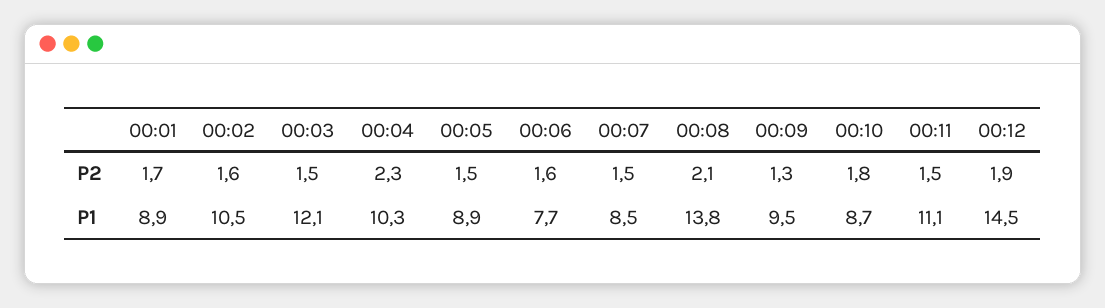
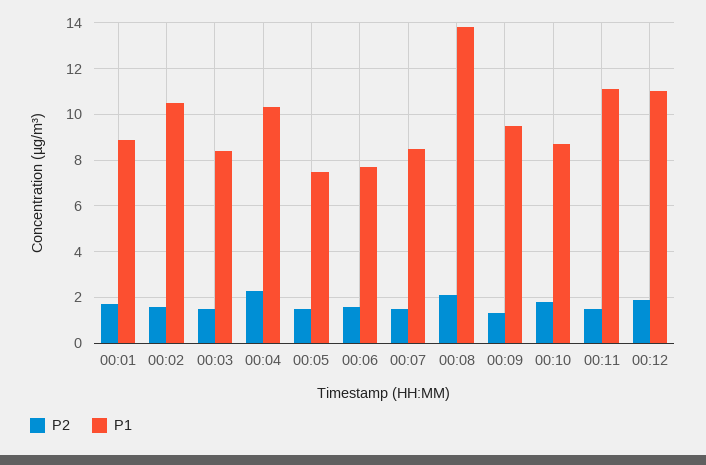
P1, 00:03: 12.1 -> 8.5
P1, 00:05: 8.9 -> 7.5
P1, 00:12: 14.5 -> 11

